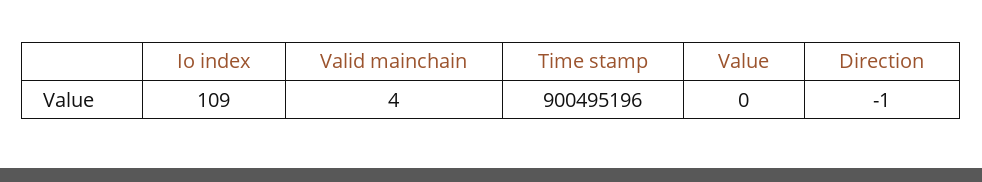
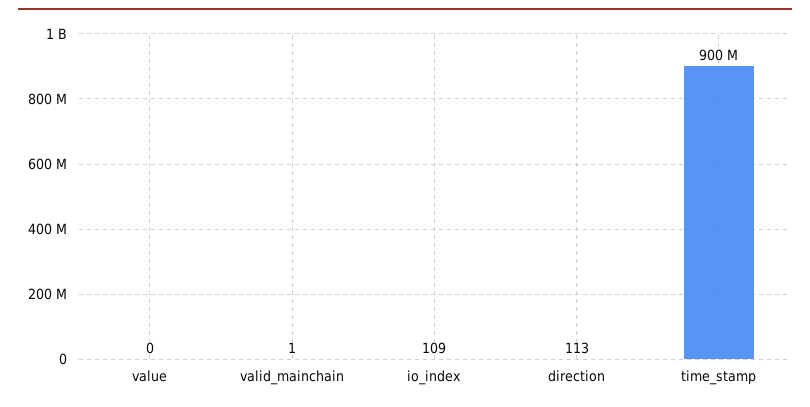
Valid mainchain: 4 -> 1
Direction: -1 -> 113

